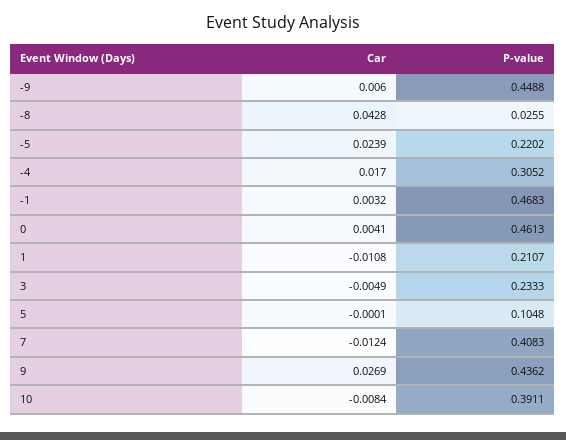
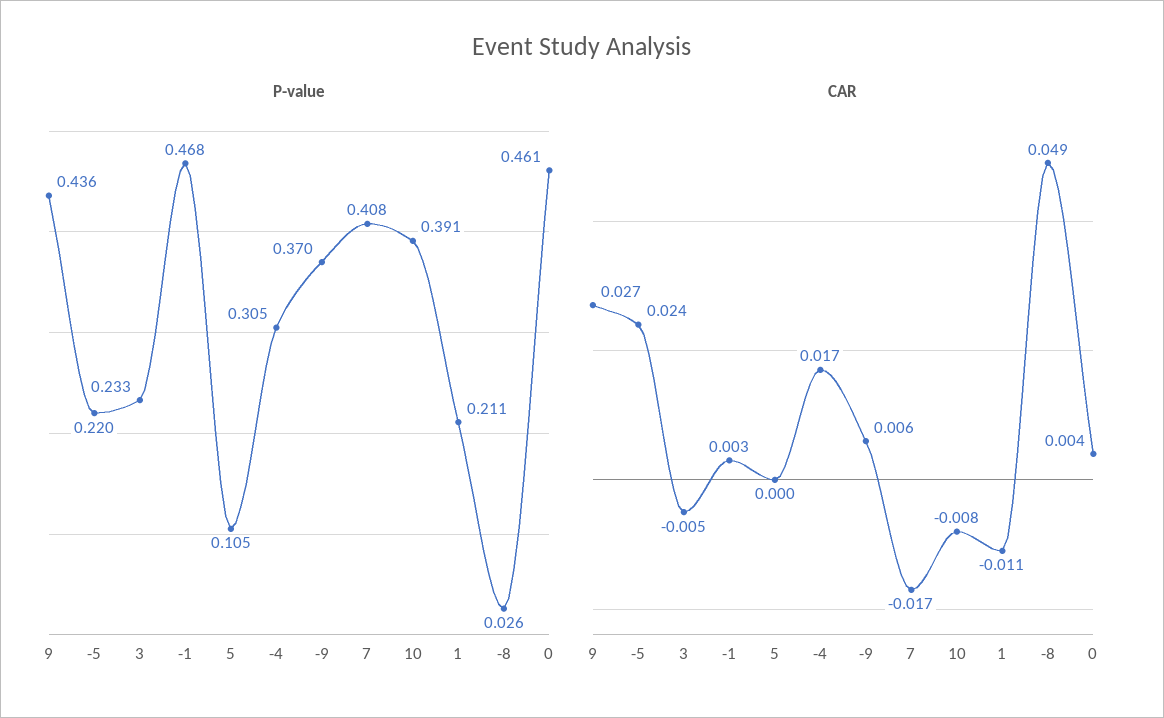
P-value, -9: 0.4488 -> 0.37
Car, -8: 0.0428 -> 0.049
Car, 7: -0.0124 -> -0.017

